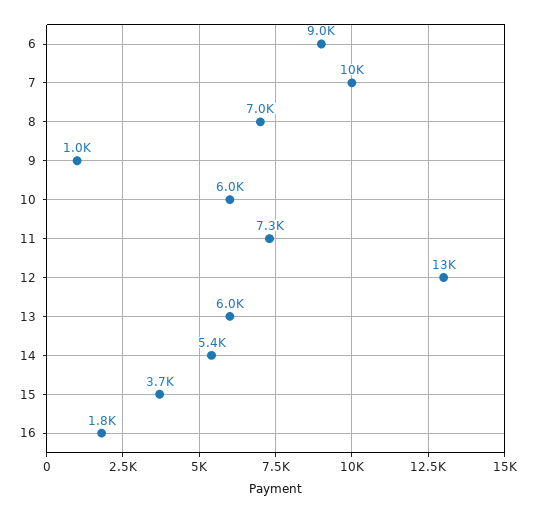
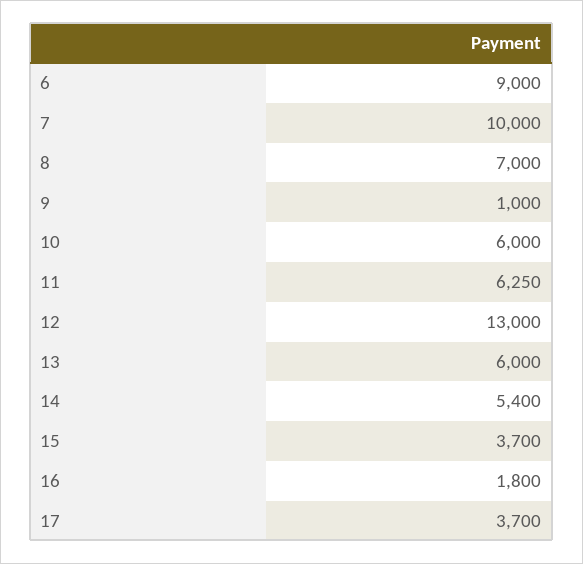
11: 7300 -> 6250
17: none -> 3700

